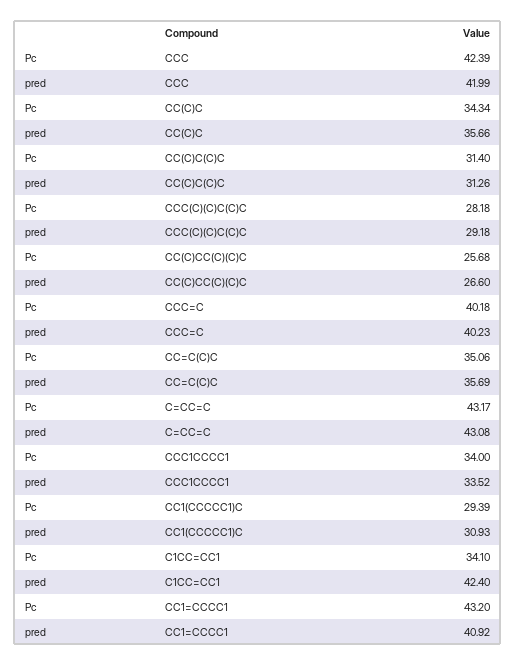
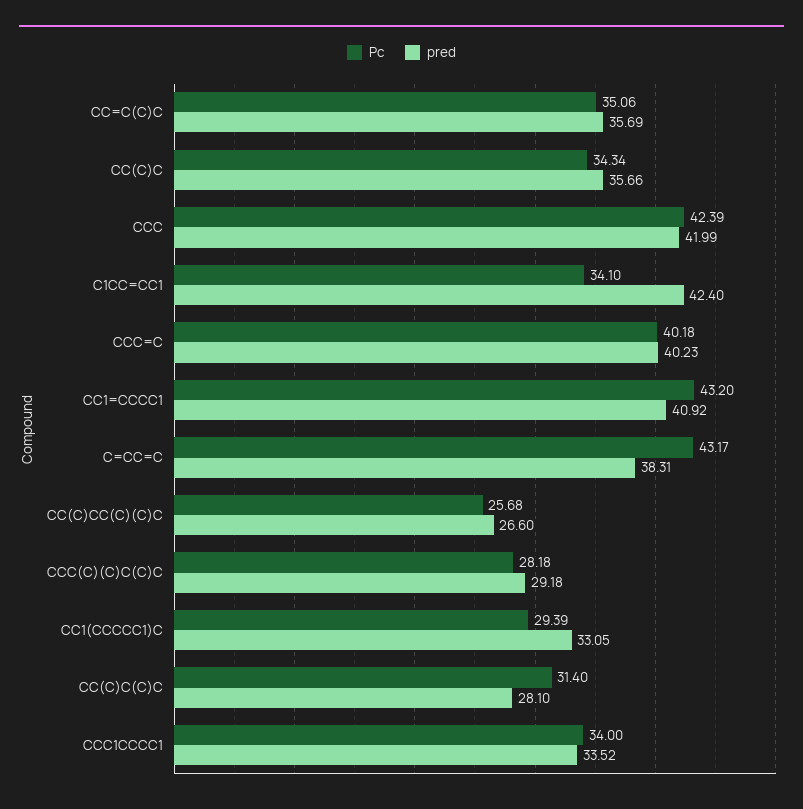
pred, CC(C)C(C)C: 31.26 -> 28.1
pred, C=CC=C: 43.08 -> 38.31
pred, CC1(CCCCC1)C: 30.93 -> 33.05

